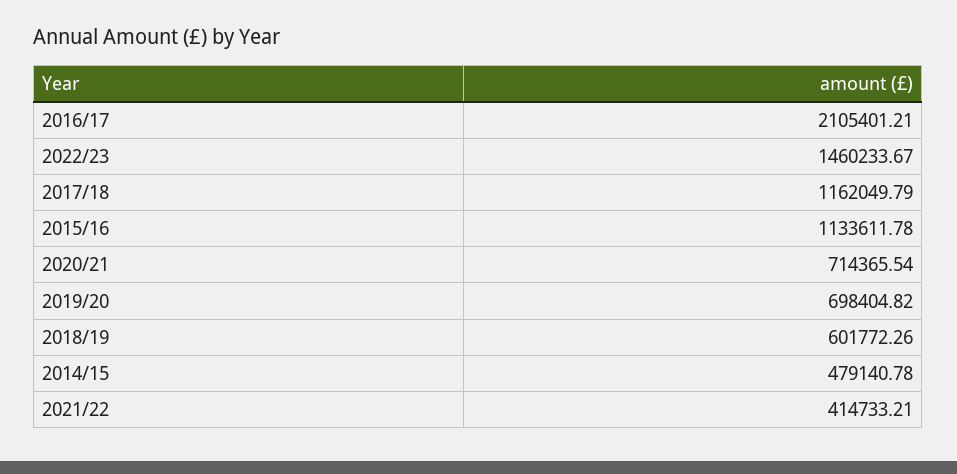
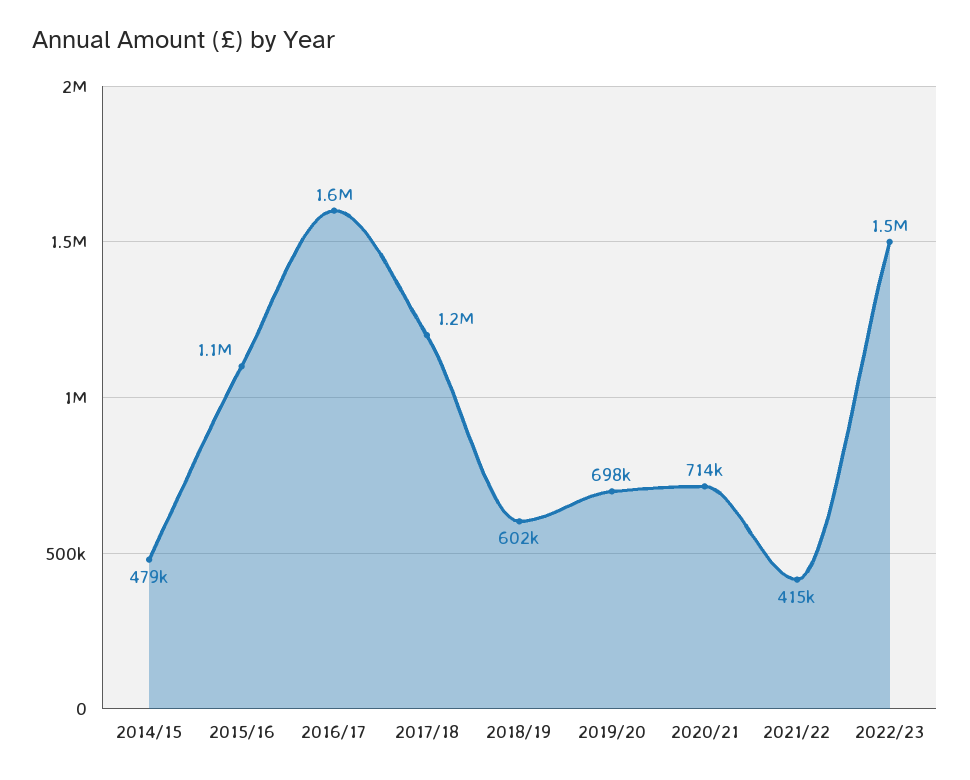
2016/17: 2105401.21 -> 1600000

